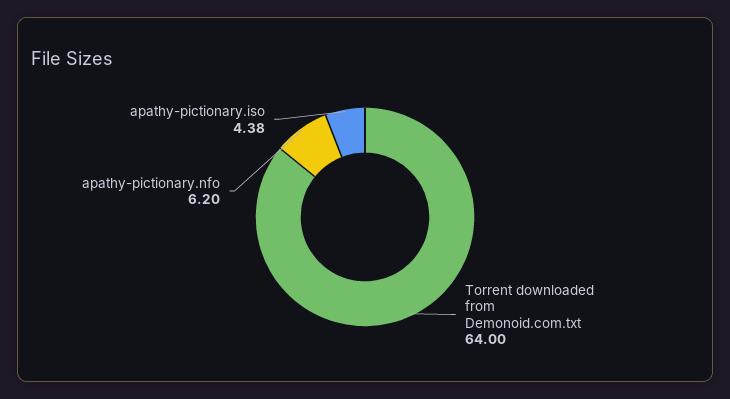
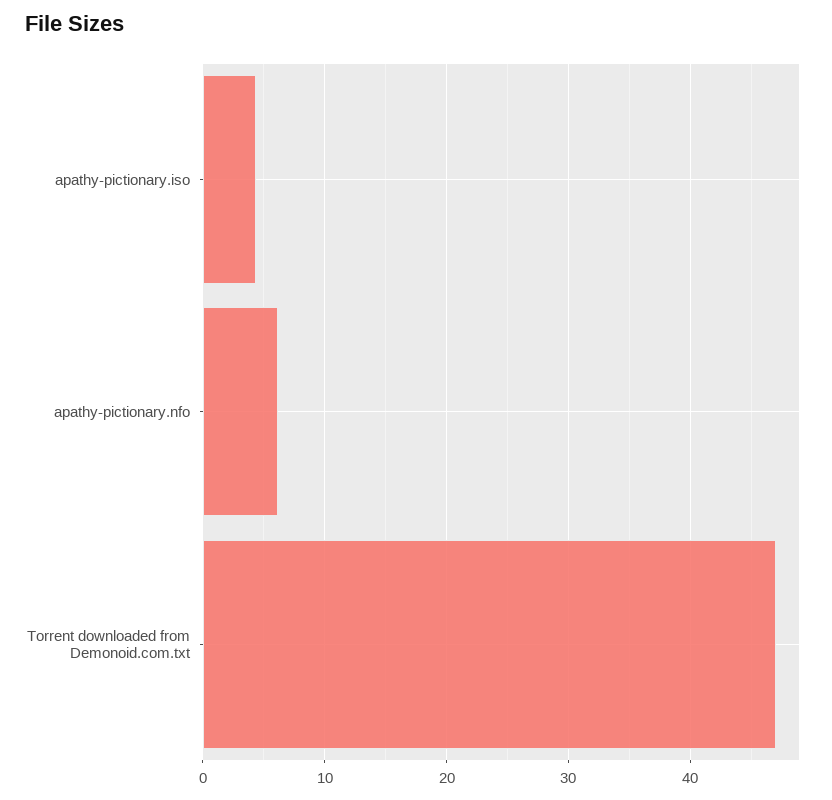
Torrent downloaded from Demonoid.com.txt: 64 -> 47

